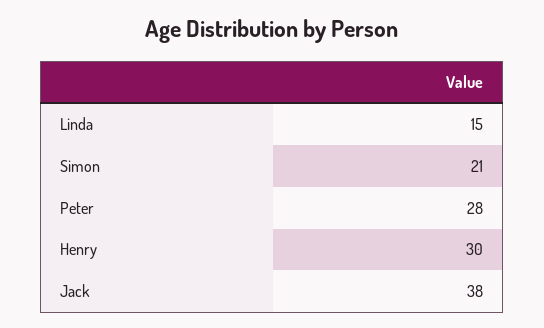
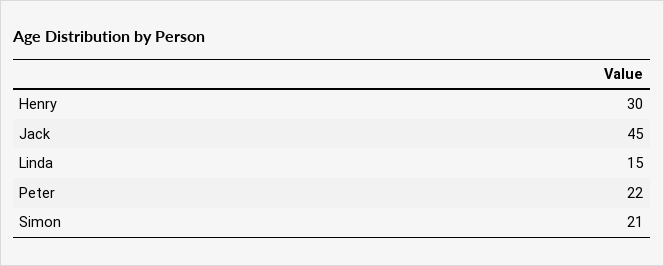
Peter: 28 -> 22
Jack: 38 -> 45

